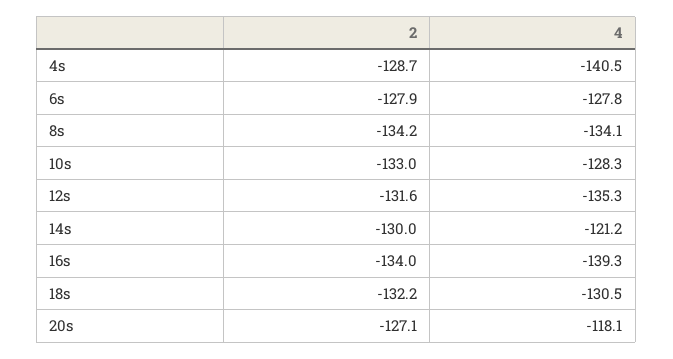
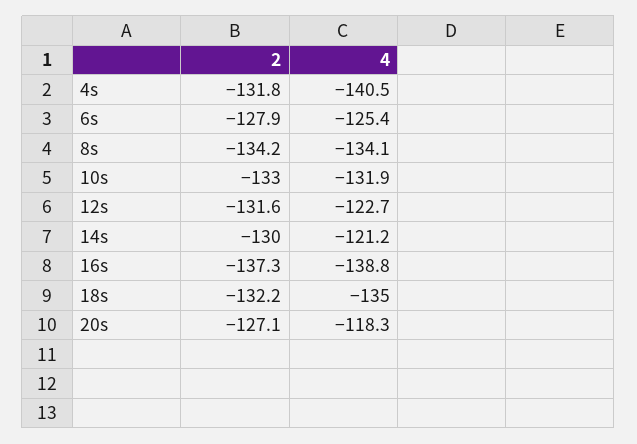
2, 4s: -128.7 -> -131.8
4, 6s: -127.8 -> -125.4
4, 10s: -128.3 -> -131.9
4, 12s: -135.3 -> -122.7
2, 16s: -134 -> -137.3
4, 16s: -139.3 -> -138.8
4, 18s: -130.5 -> -135
4, 20s: -118.1 -> -118.3

